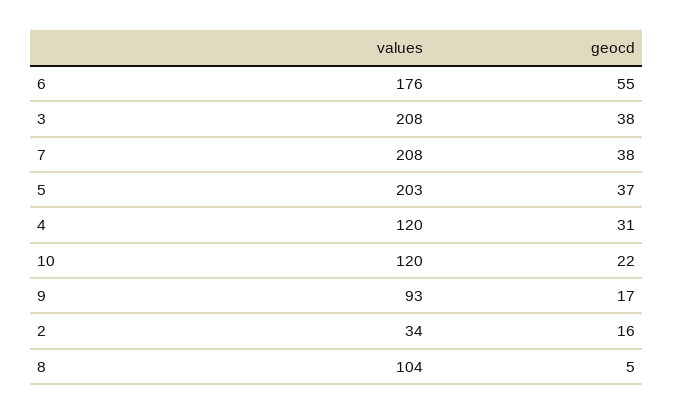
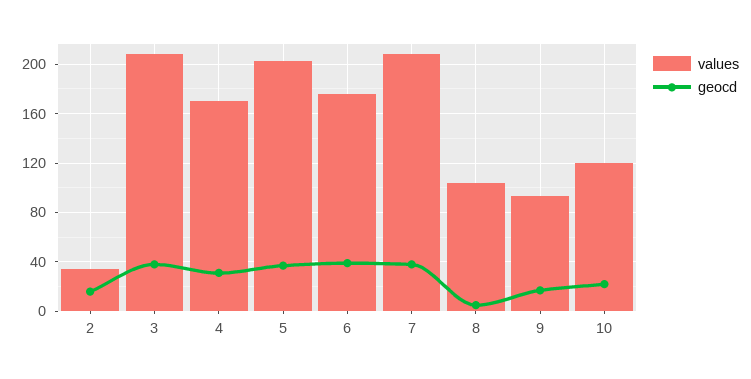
geocd, 6: 55 -> 40
values, 4: 120 -> 170

